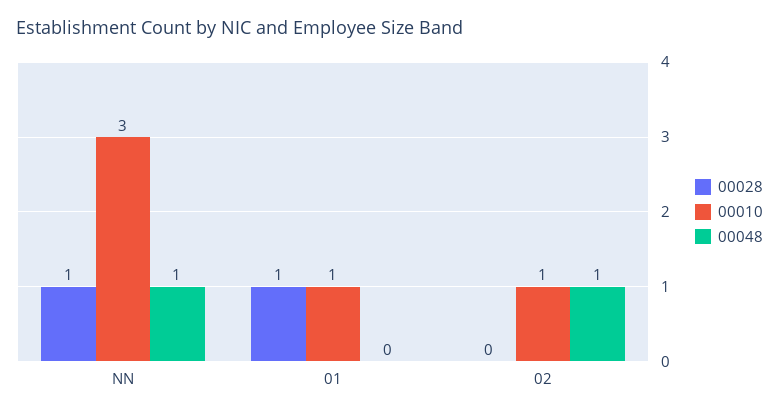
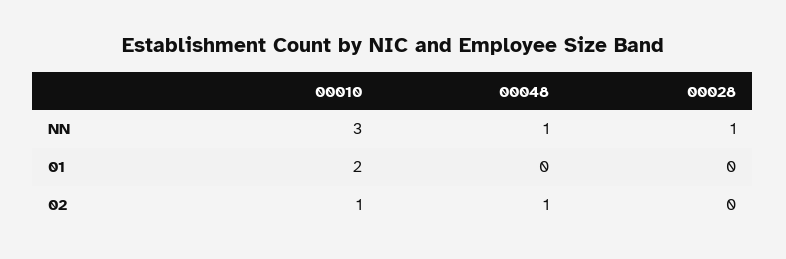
00028, 01: 1 -> 0
00010, 01: 1 -> 2

